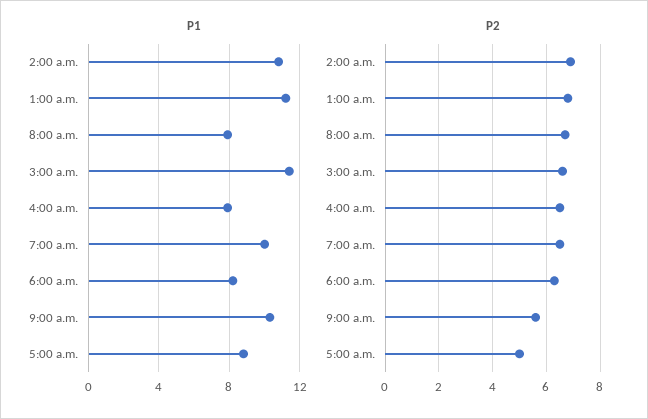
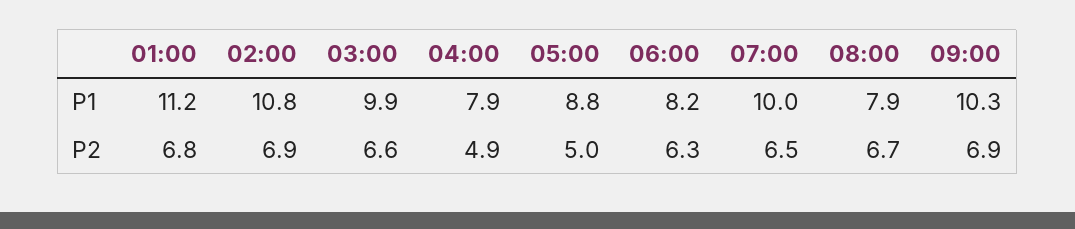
P1, 3:00 a.m.: 11.5 -> 9.9
P2, 4:00 a.m.: 6.5 -> 4.9
P2, 9:00 a.m.: 5.5 -> 6.9

